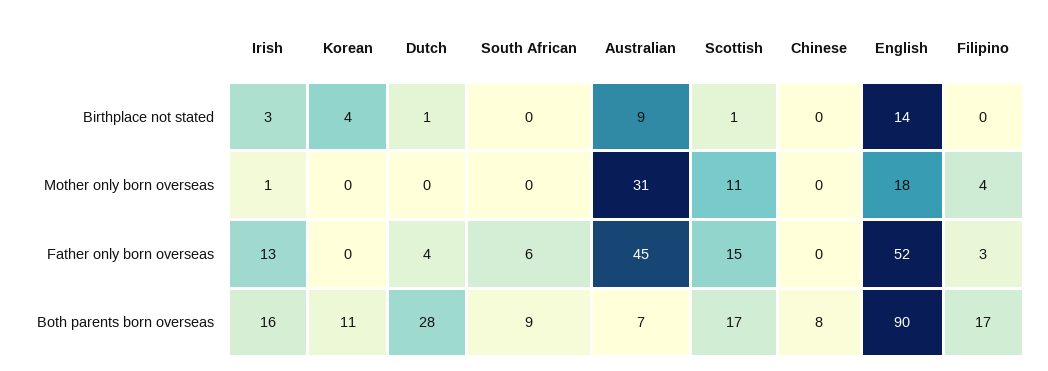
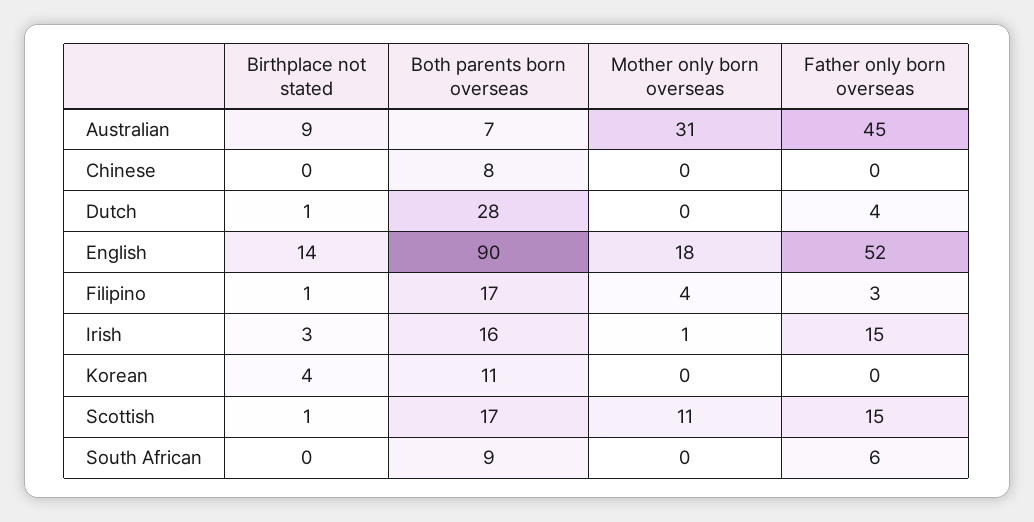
Filipino, Birthplace not stated: 0 -> 1
Irish, Father only born overseas: 13 -> 15

